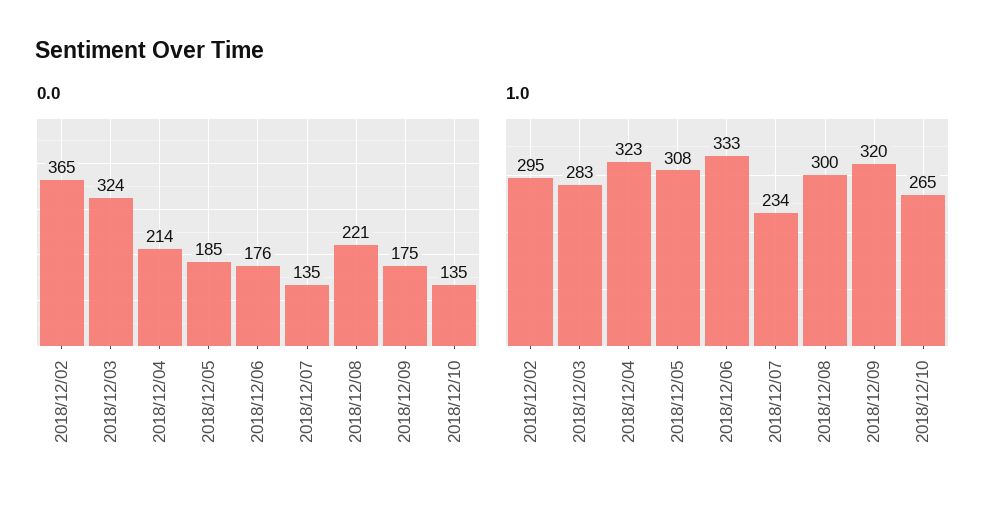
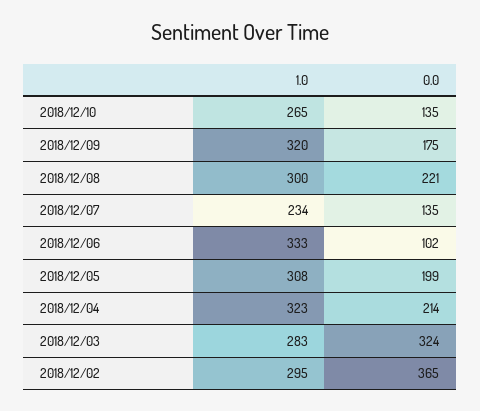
0.0, 2018/12/05: 185 -> 199
0.0, 2018/12/06: 176 -> 102

